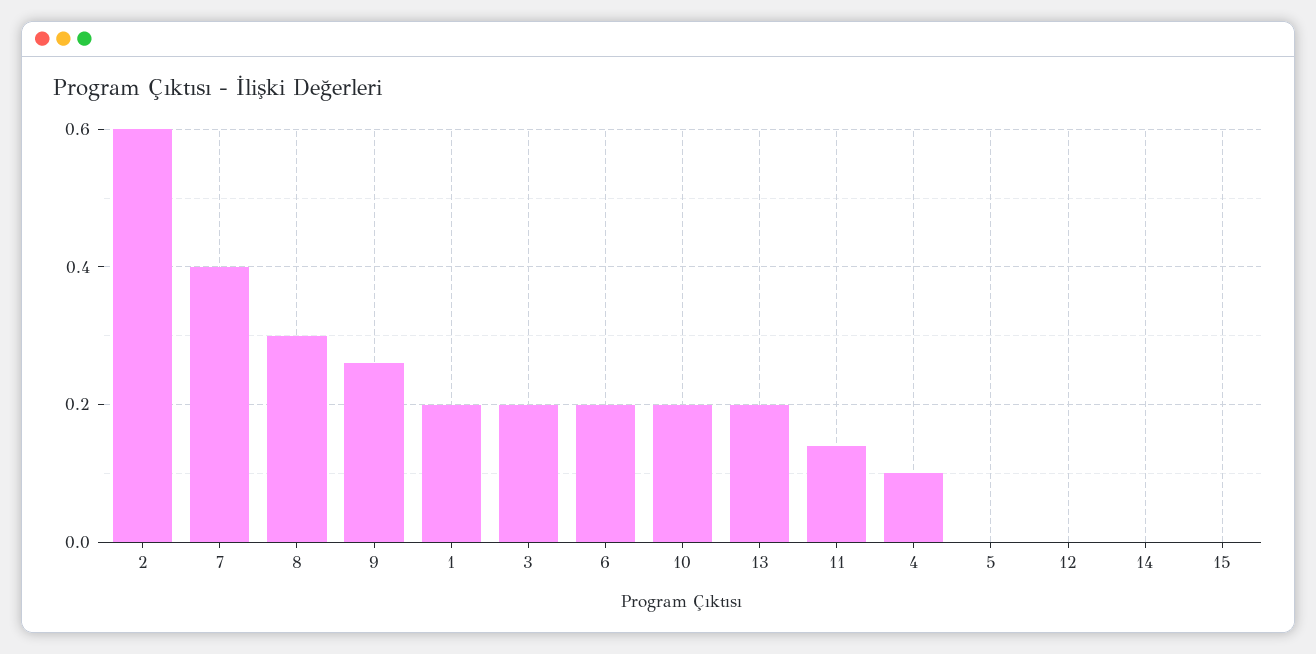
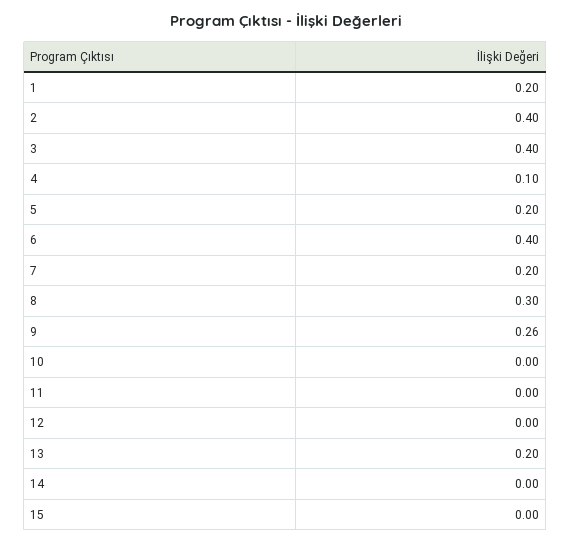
2: 0.6 -> 0.4
7: 0.4 -> 0.2
3: 0.2 -> 0.4
6: 0.2 -> 0.4
10: 0.2 -> 0
11: 0.15 -> 0
5: 0 -> 0.2

